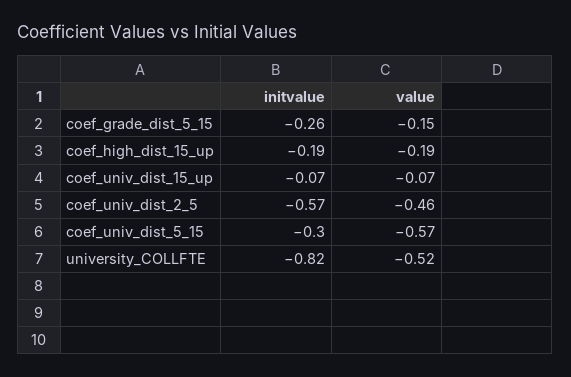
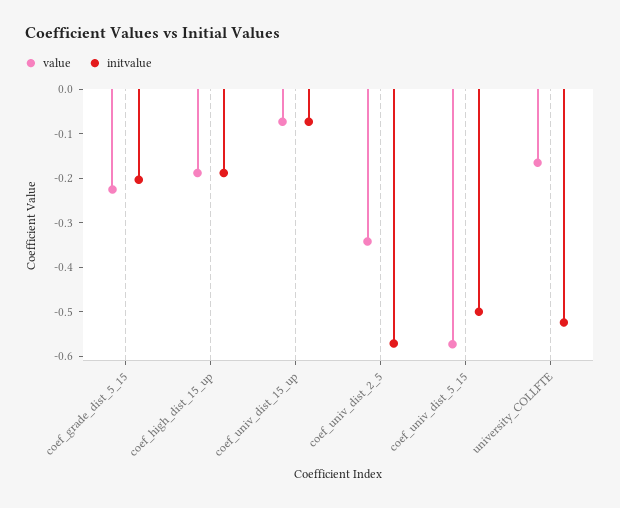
initvalue, coef_grade_dist_5_15: -0.26 -> -0.2
value, coef_grade_dist_5_15: -0.15 -> -0.22
value, coef_univ_dist_2_5: -0.46 -> -0.34
initvalue, coef_univ_dist_5_15: -0.3 -> -0.5
initvalue, university_COLLFTE: -0.82 -> -0.52
value, university_COLLFTE: -0.52 -> -0.16

